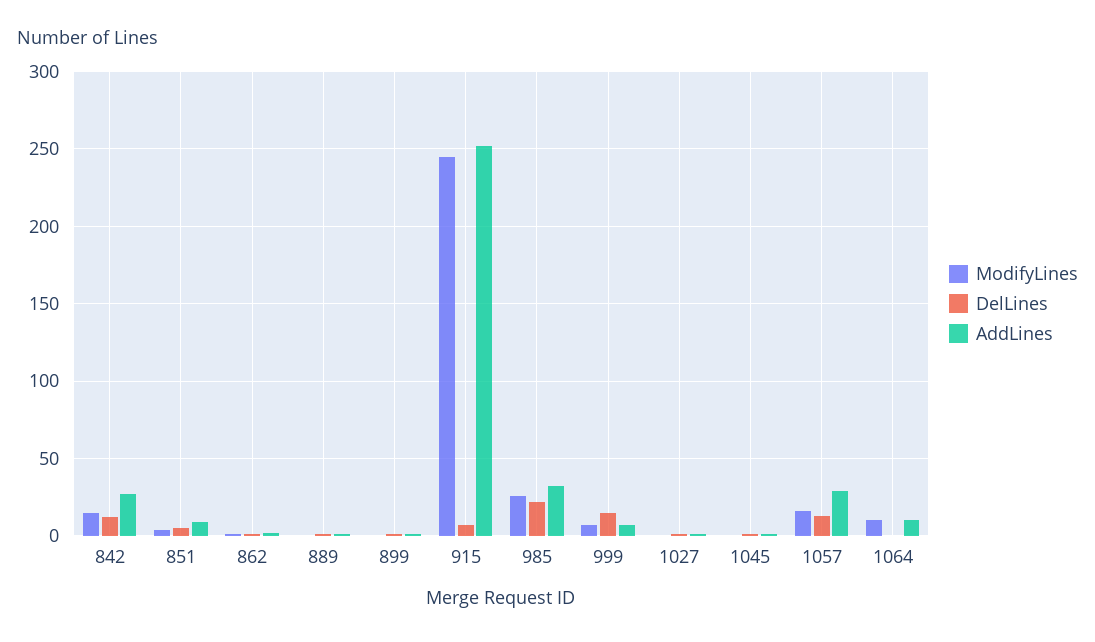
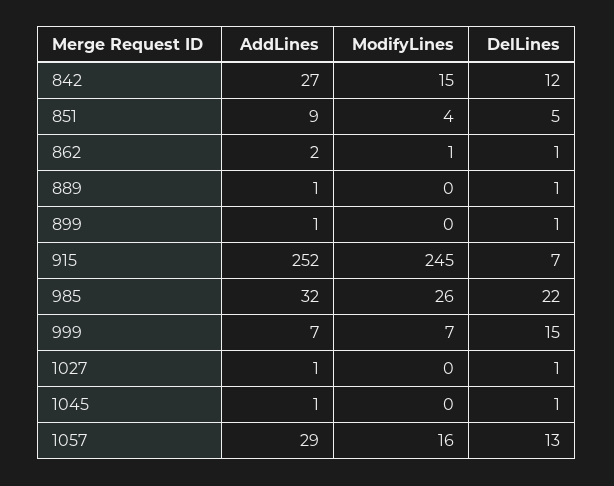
ModifyLines, 1064: 10 -> none
DelLines, 1064: 0 -> none
AddLines, 1064: 10 -> none

